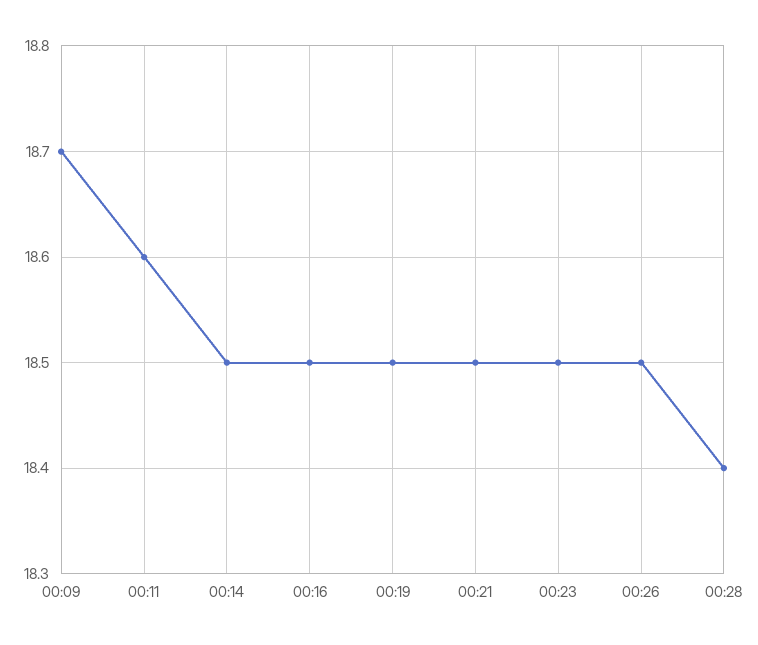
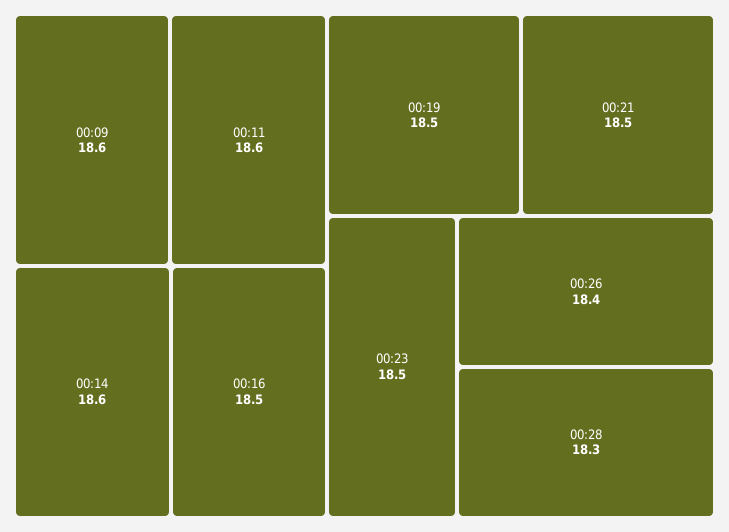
00:09: 18.7 -> 18.6
00:14: 18.5 -> 18.6
00:26: 18.5 -> 18.4
00:28: 18.4 -> 18.3

